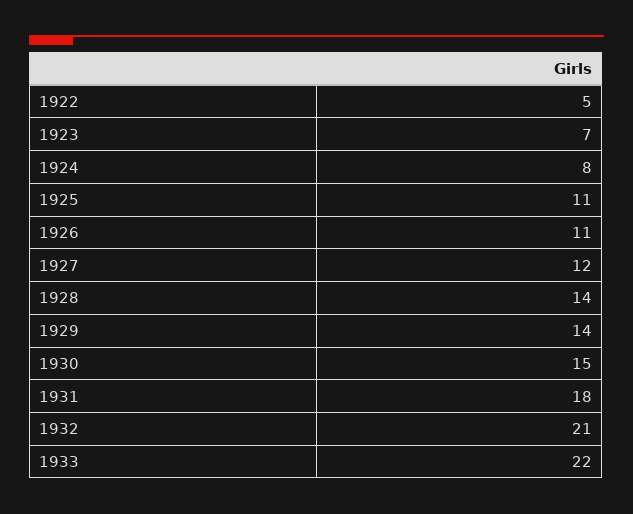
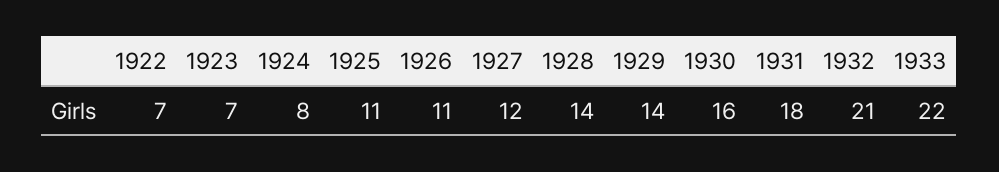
1922: 5 -> 7
1930: 15 -> 16

